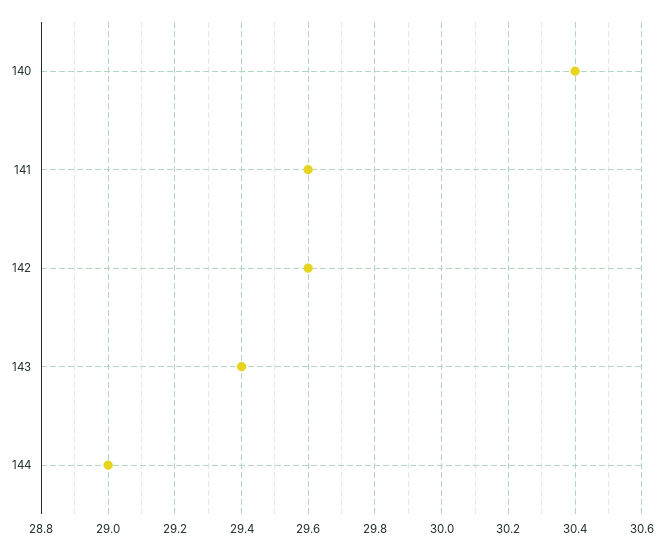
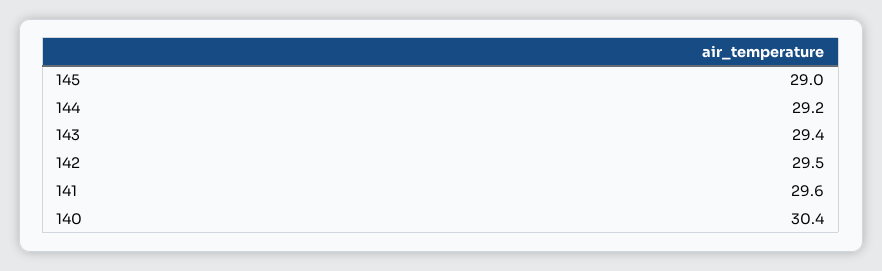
142: 29.6 -> 29.5
144: 29 -> 29.2
145: none -> 29

